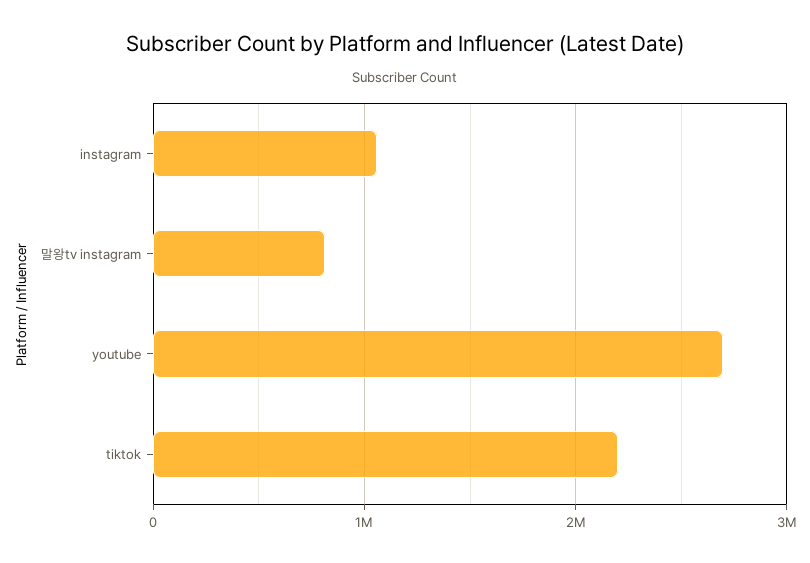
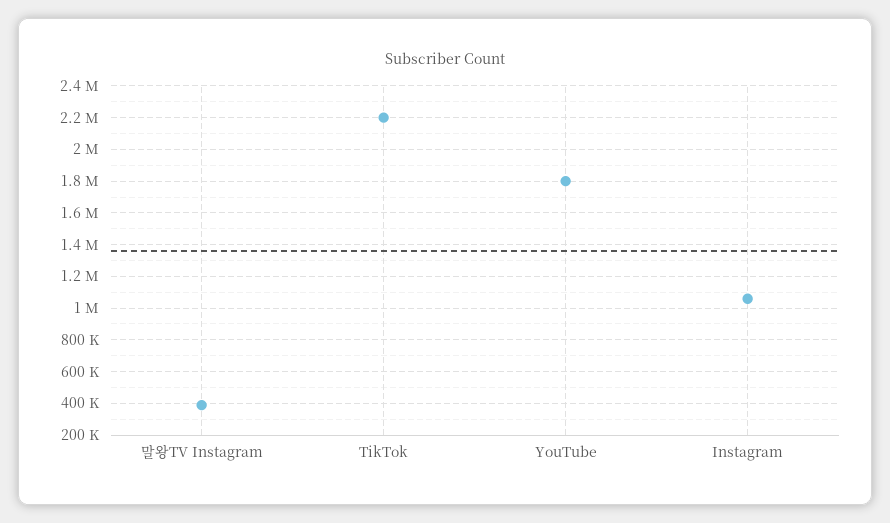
말왕tv instagram: 800000 -> 400000
youtube: 2700000 -> 1800000

